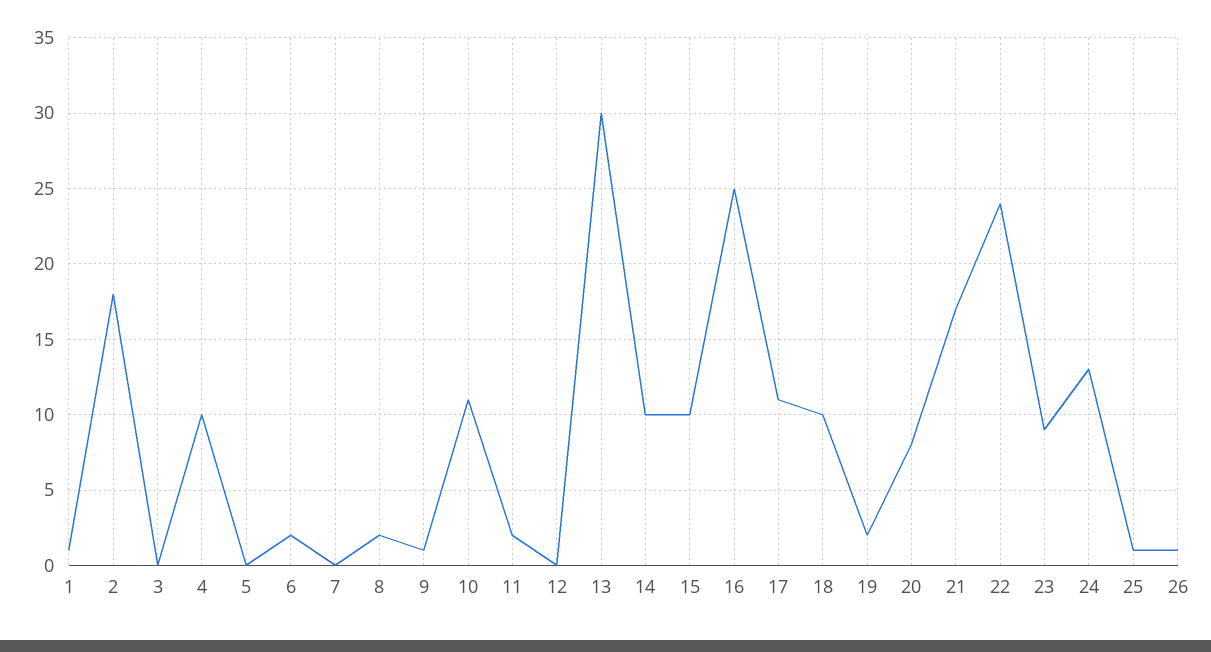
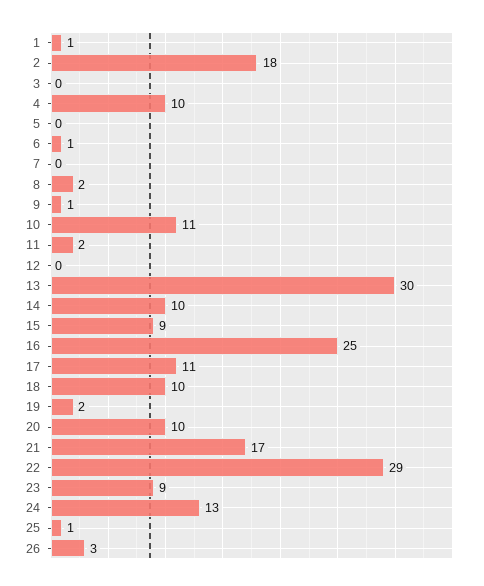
6: 2 -> 1
15: 10 -> 9
20: 8 -> 10
22: 24 -> 29
26: 1 -> 3

